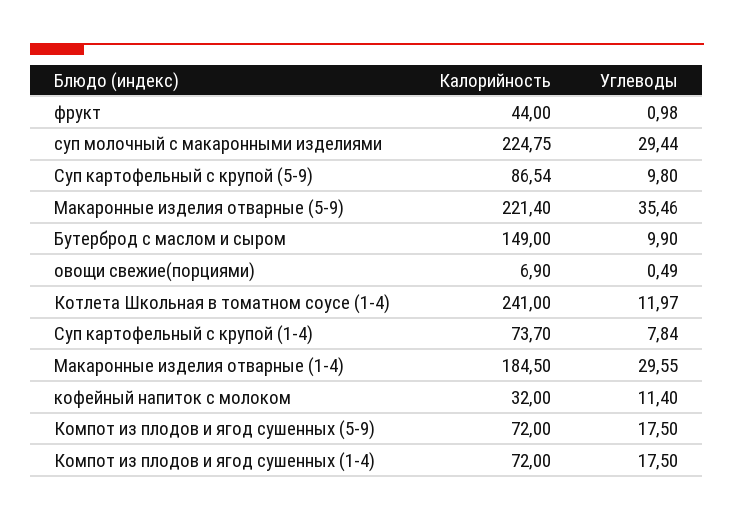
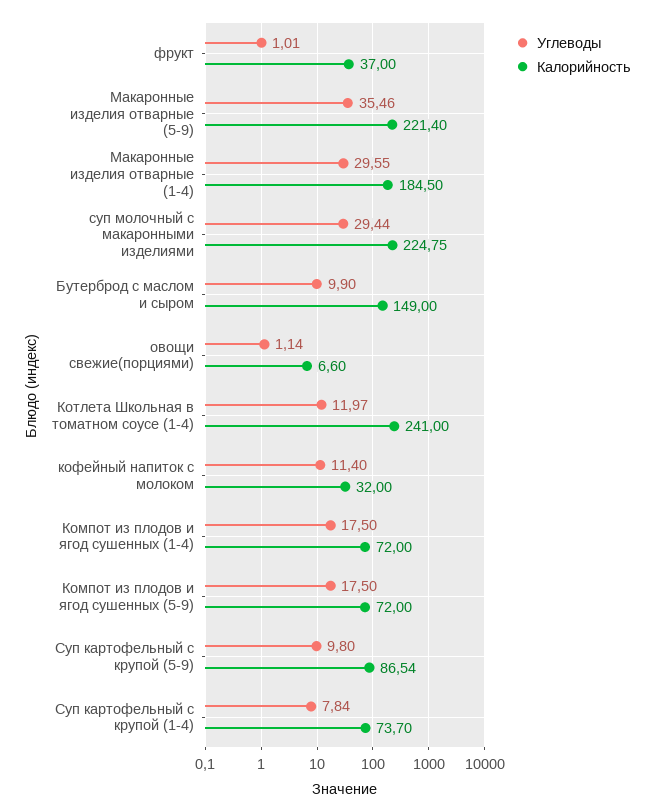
Калорийность, фрукт: 44 -> 37
Углеводы, фрукт: 0.98 -> 1.01
Калорийность, овощи свежие(порциями): 6.9 -> 6.6
Углеводы, овощи свежие(порциями): 0.49 -> 1.14

